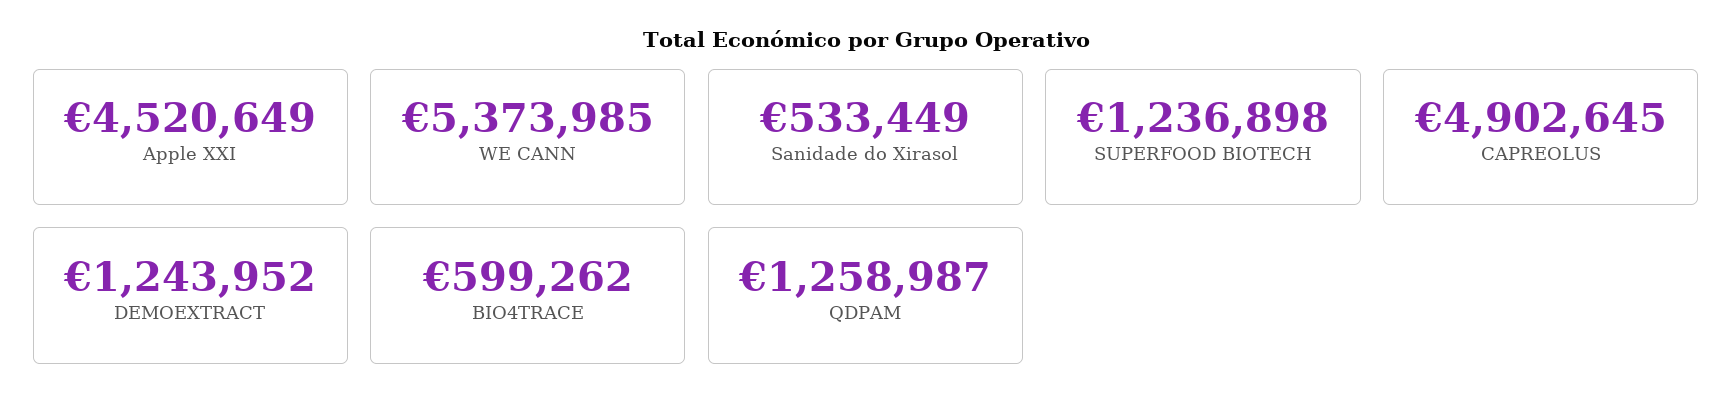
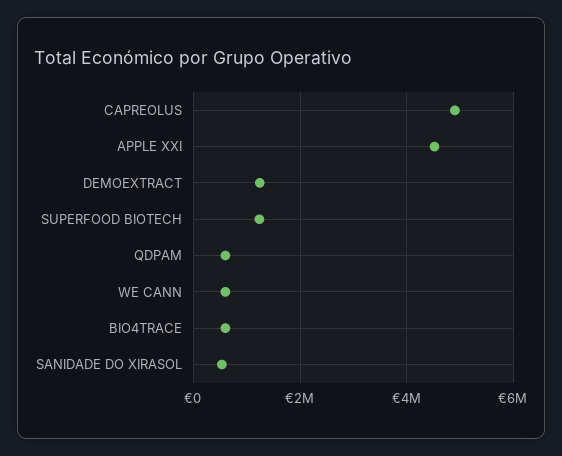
WE CANN: 5373985 -> 600000
QDPAM: 1258987 -> 600000

